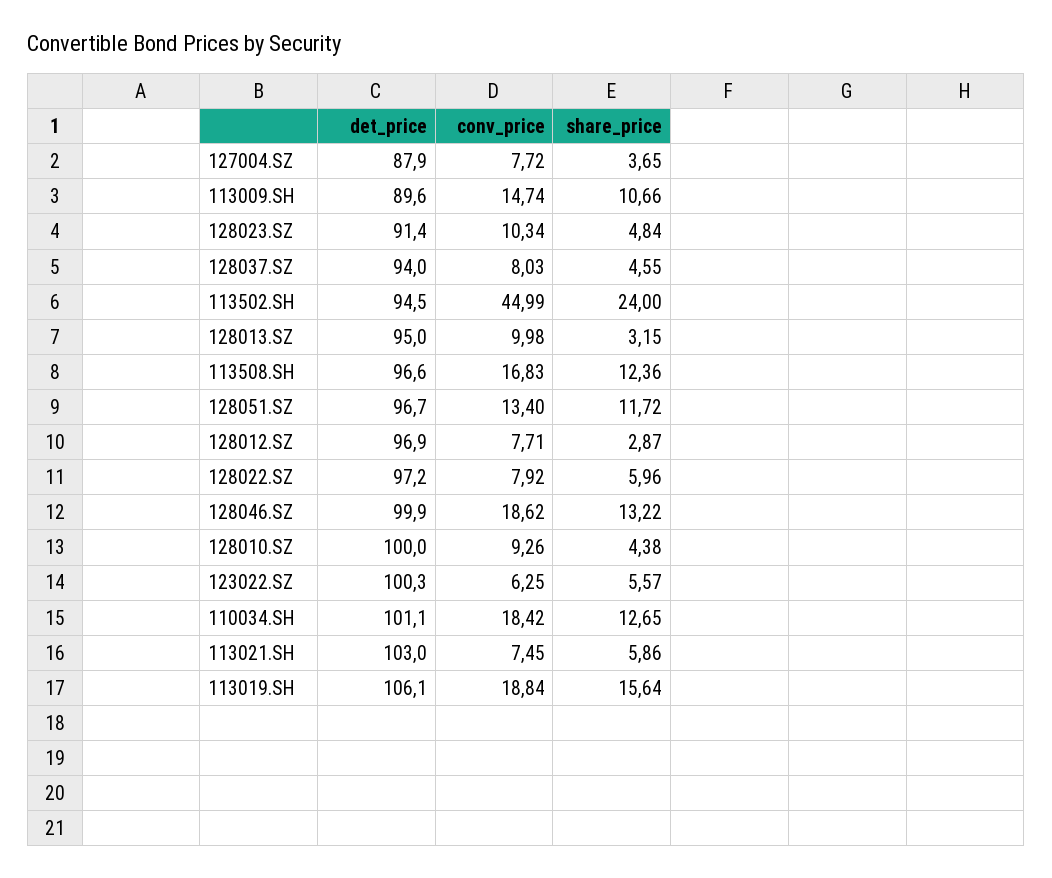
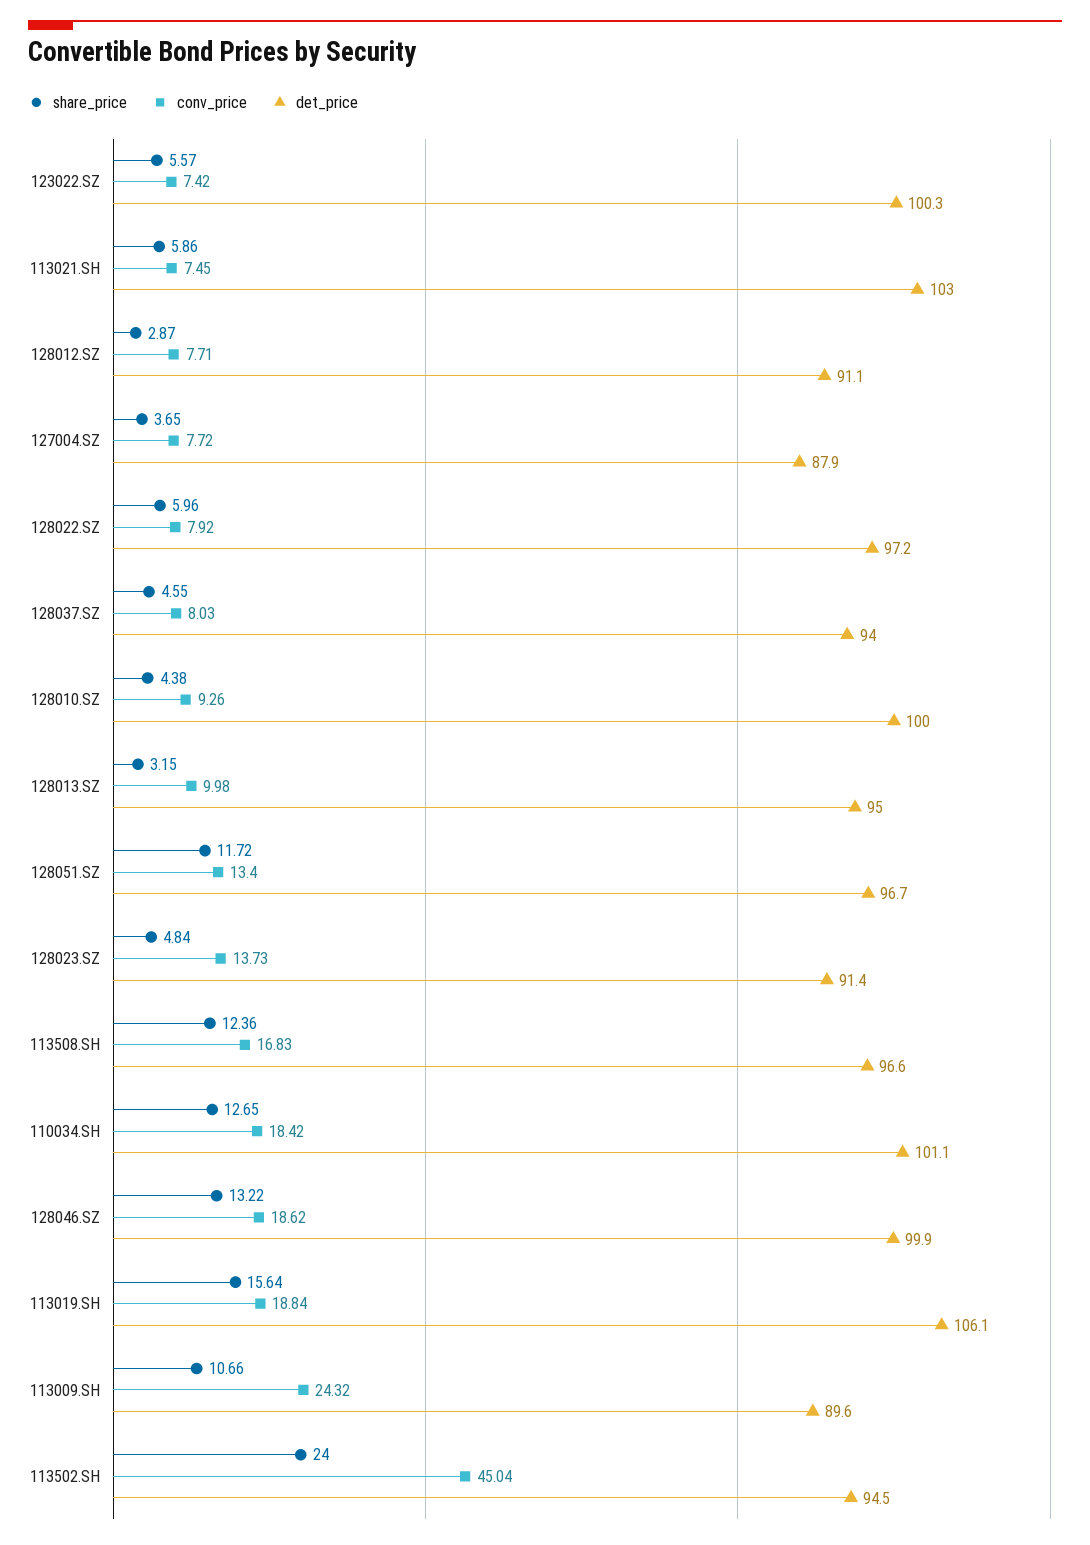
conv_price, 113009.SH: 14.74 -> 24.32
conv_price, 128023.SZ: 10.34 -> 13.73
conv_price, 113502.SH: 44.99 -> 45.04
det_price, 128012.SZ: 96.9 -> 91.1
conv_price, 123022.SZ: 6.25 -> 7.42

